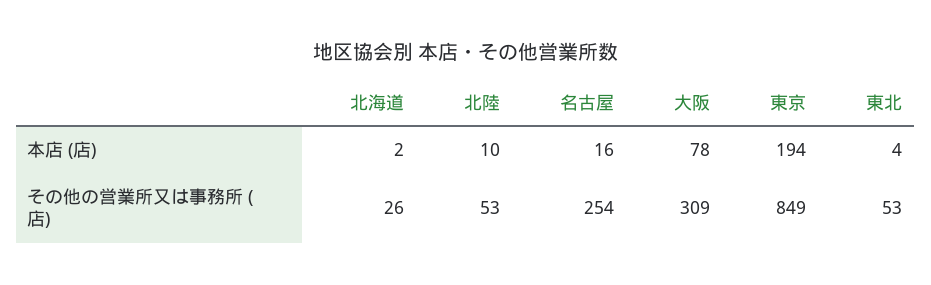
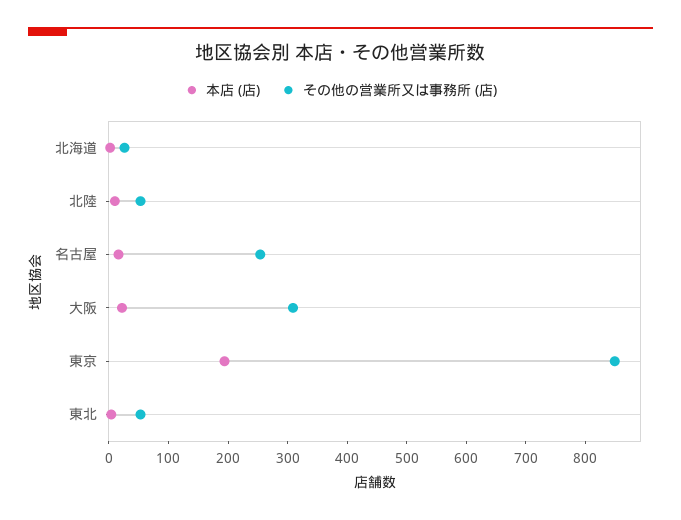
本店 (店), 大阪: 78 -> 20

